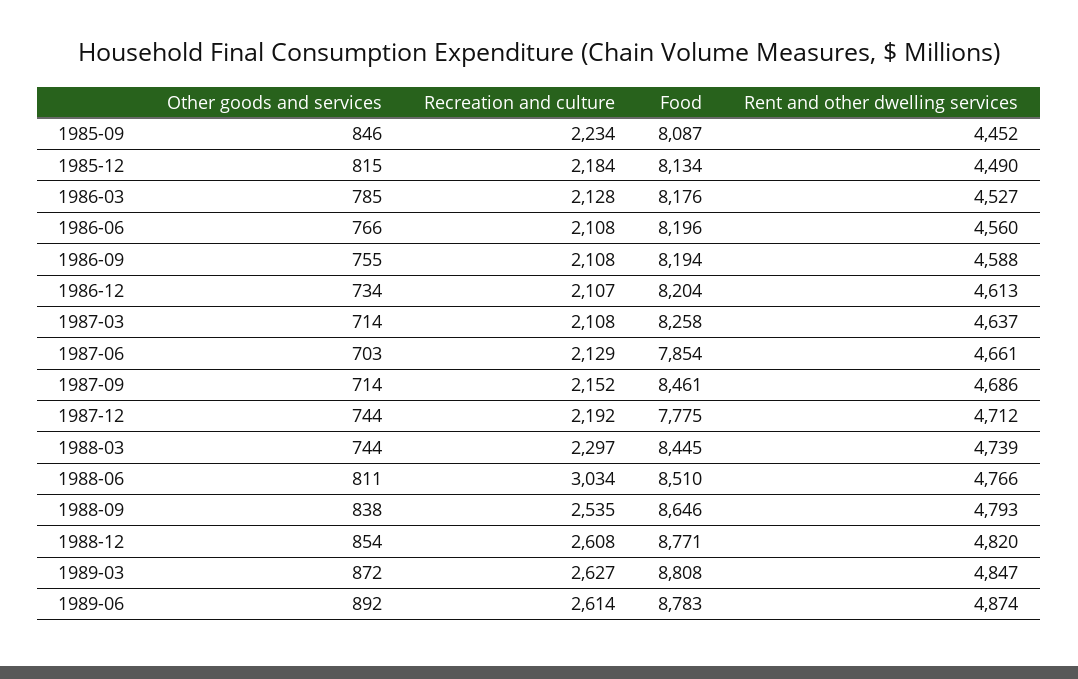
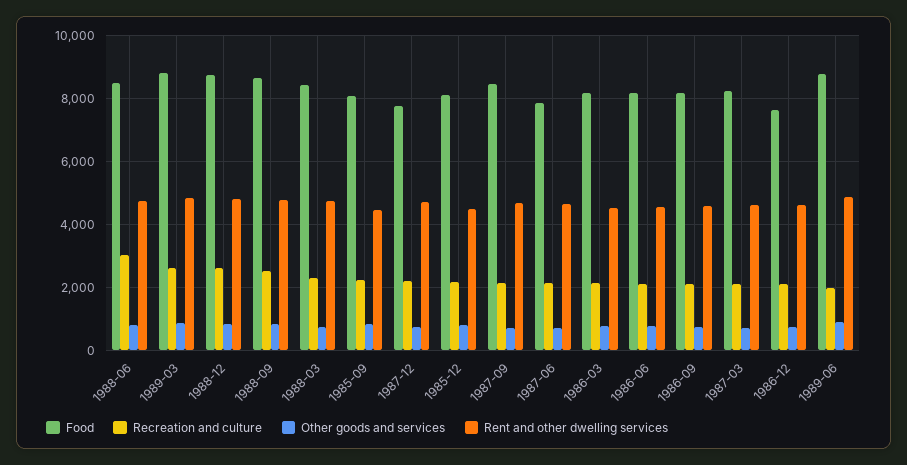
Food, 1986-12: 8204 -> 7600
Recreation and culture, 1989-06: 2614 -> 2000

